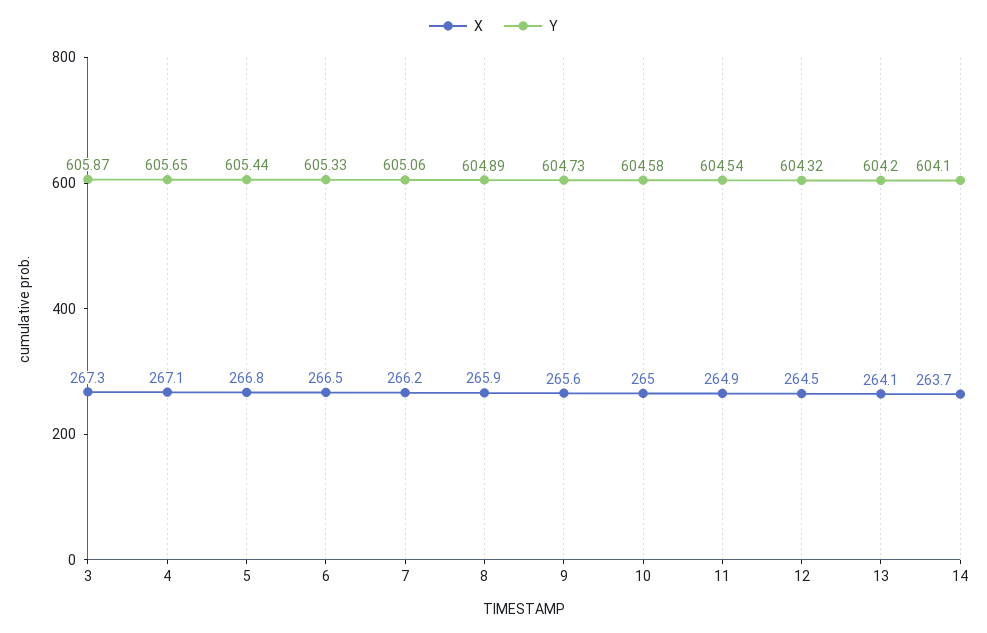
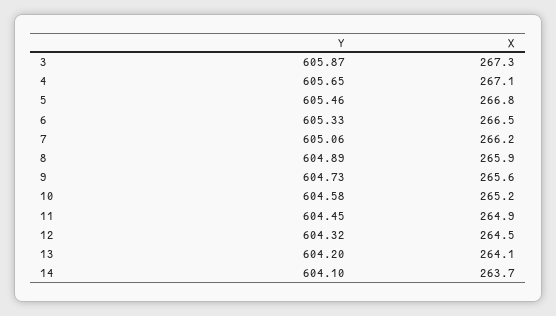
Y, 5: 605.44 -> 605.46
X, 10: 265 -> 265.2
Y, 11: 604.54 -> 604.45

